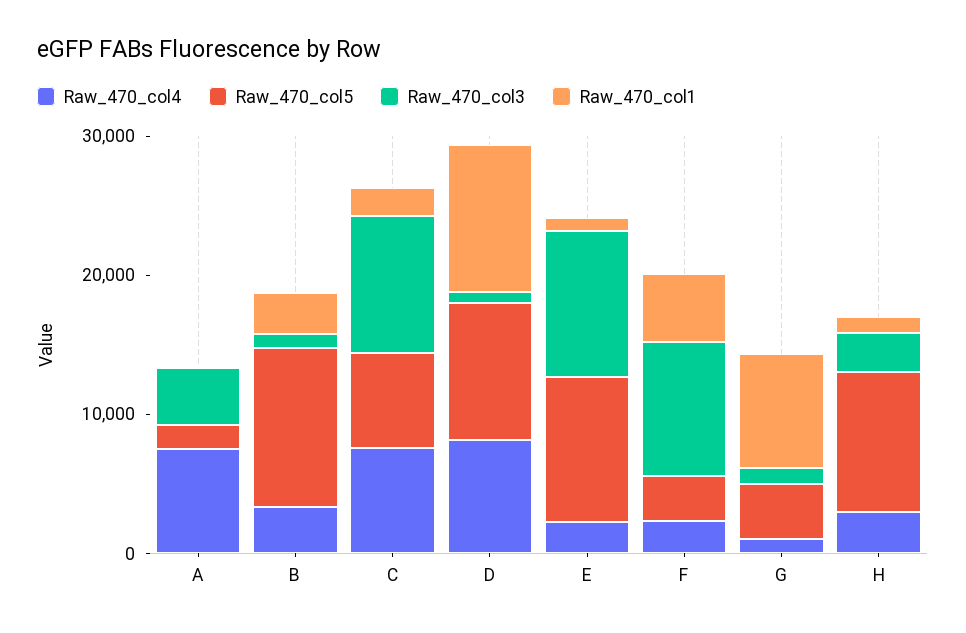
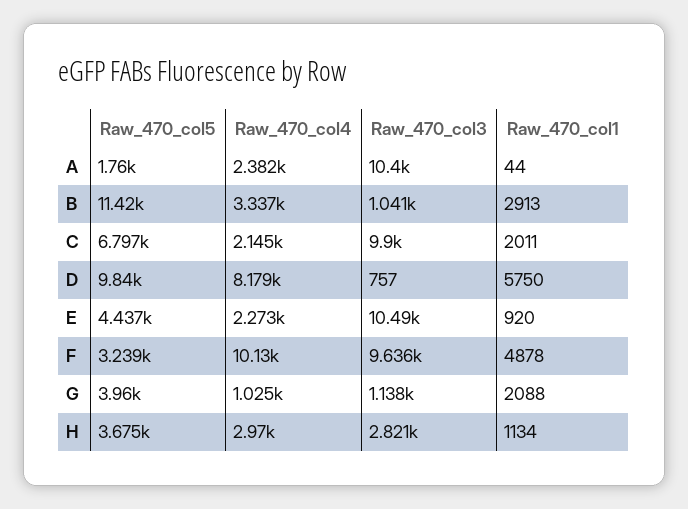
Raw_470_col4, A: 8000 -> 2382
Raw_470_col3, A: 4000 -> 10400
Raw_470_col4, C: 8000 -> 2145
Raw_470_col1, D: 10000 -> 5750
Raw_470_col5, E: 10000 -> 4437
Raw_470_col4, F: 2000 -> 10130
Raw_470_col1, G: 8000 -> 2088
Raw_470_col5, H: 10000 -> 3675

